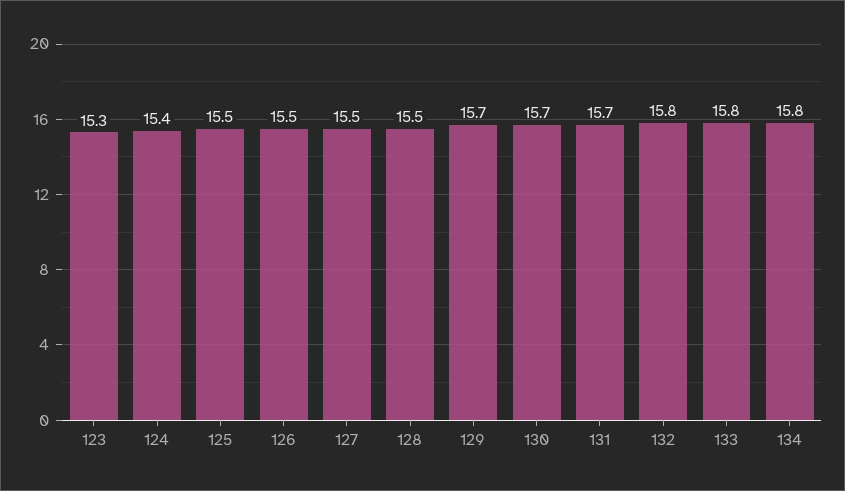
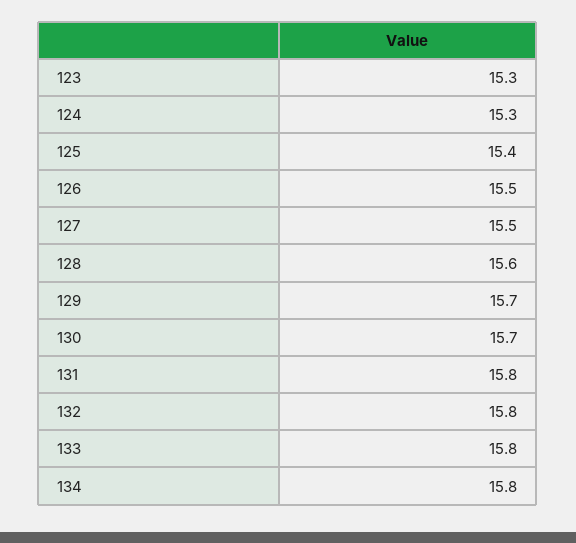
124: 15.4 -> 15.3
125: 15.5 -> 15.4
128: 15.5 -> 15.6
131: 15.7 -> 15.8

